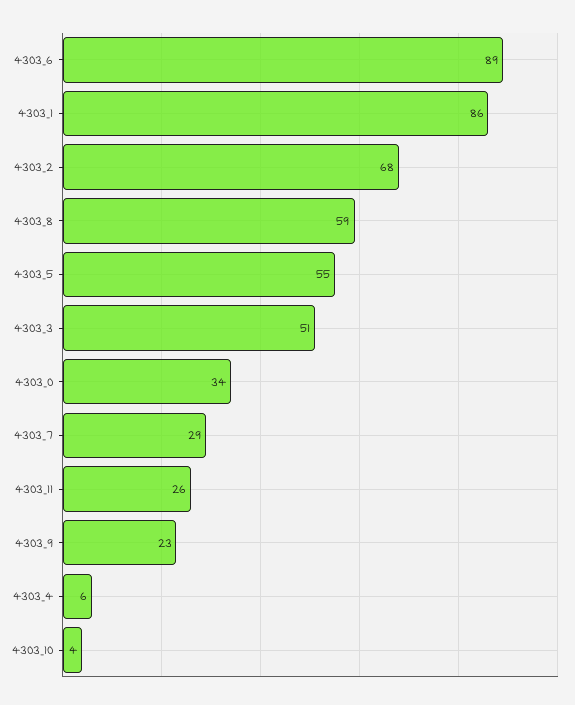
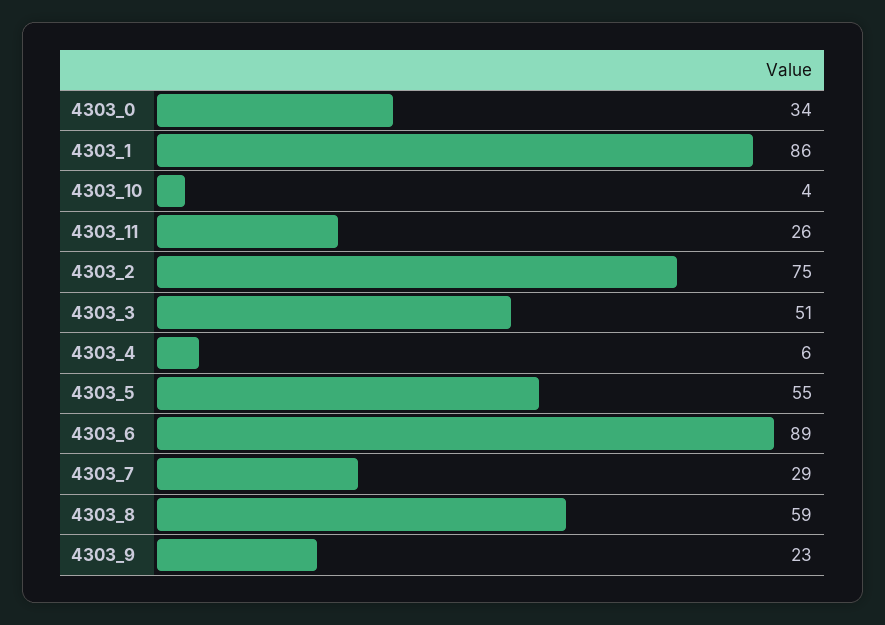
4303_2: 68 -> 75

